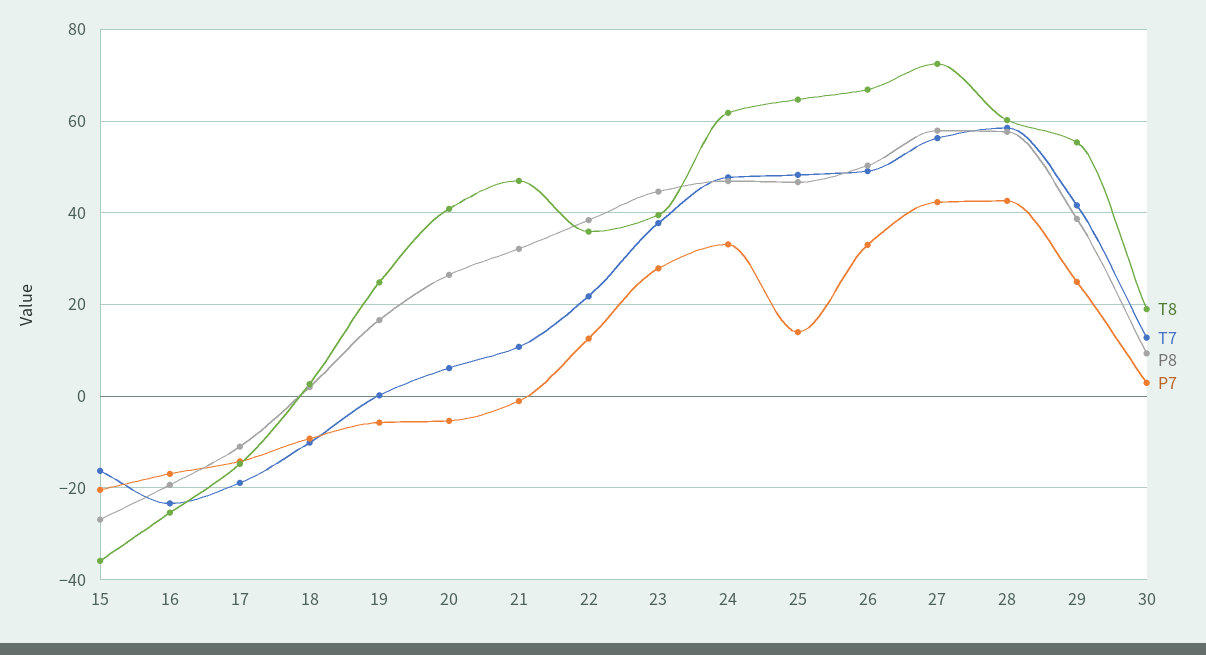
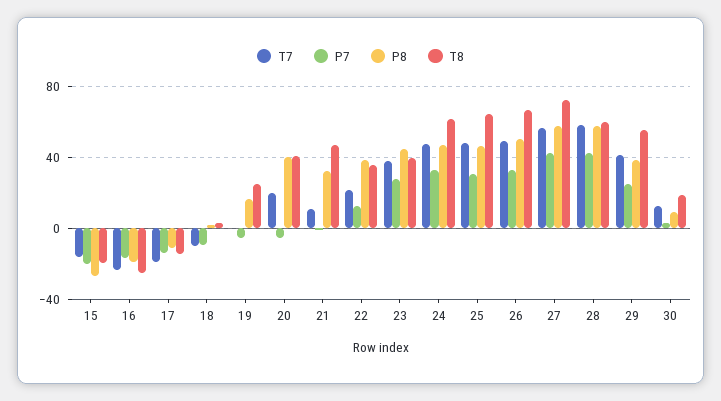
T8, 15: -36 -> -20
T7, 20: 6 -> 20
P8, 20: 26 -> 40
P7, 25: 14 -> 30

